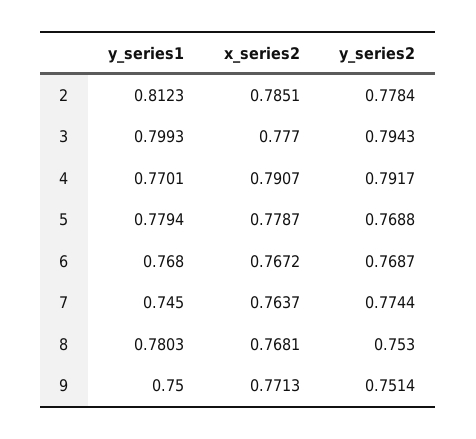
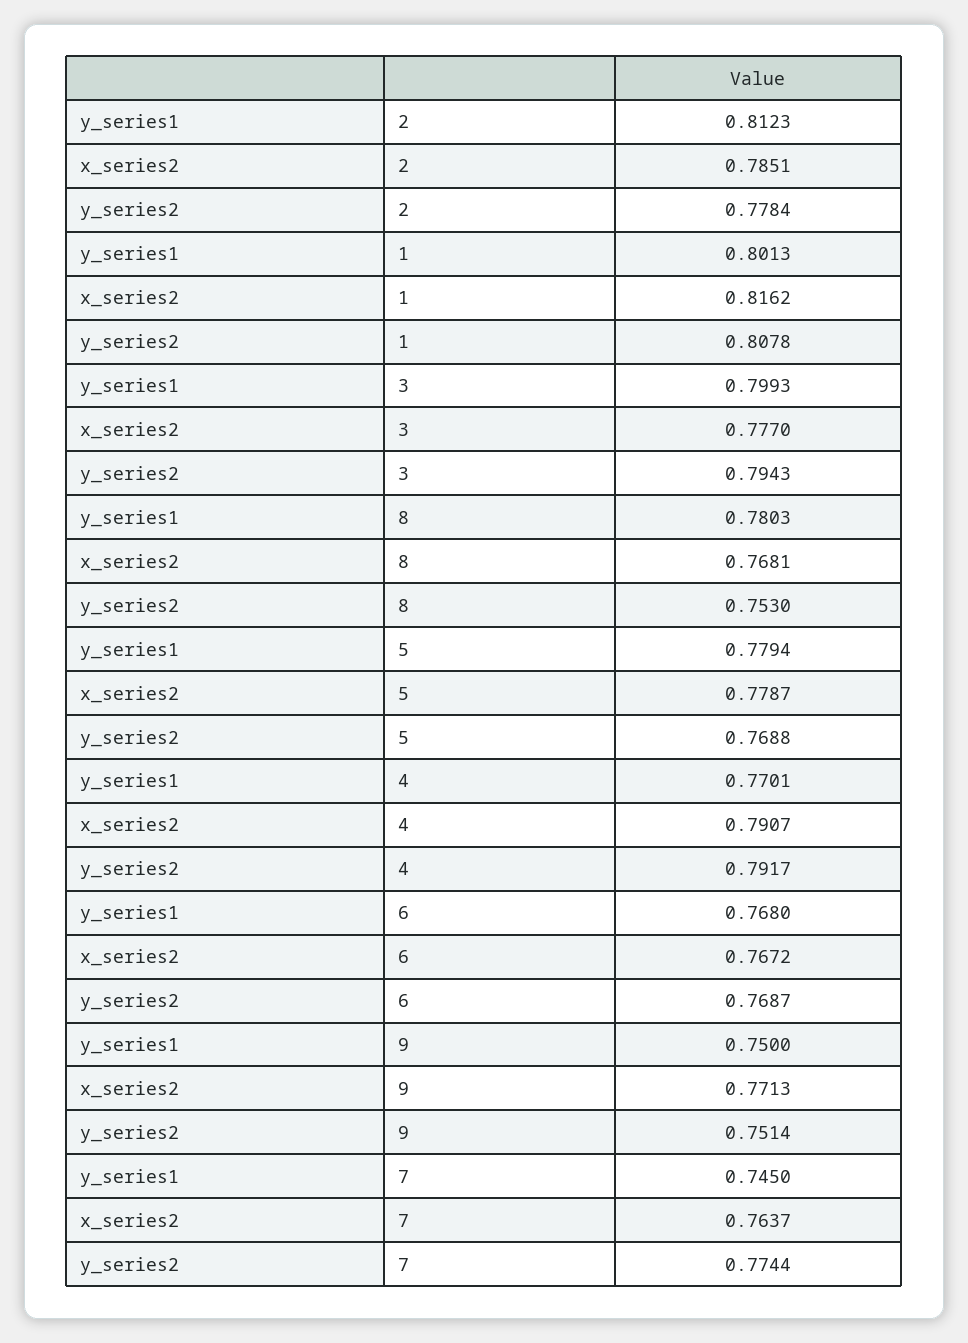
y_series1, 1: none -> 0.8013
x_series2, 1: none -> 0.8162
y_series2, 1: none -> 0.8078

